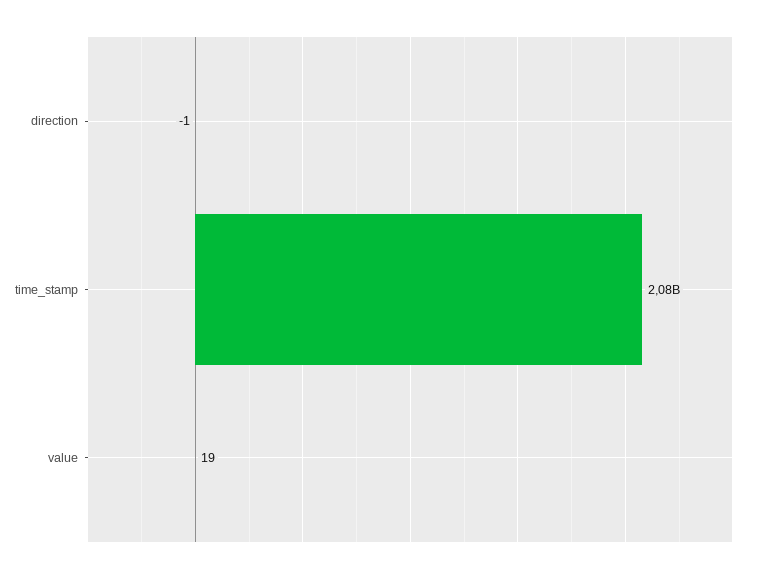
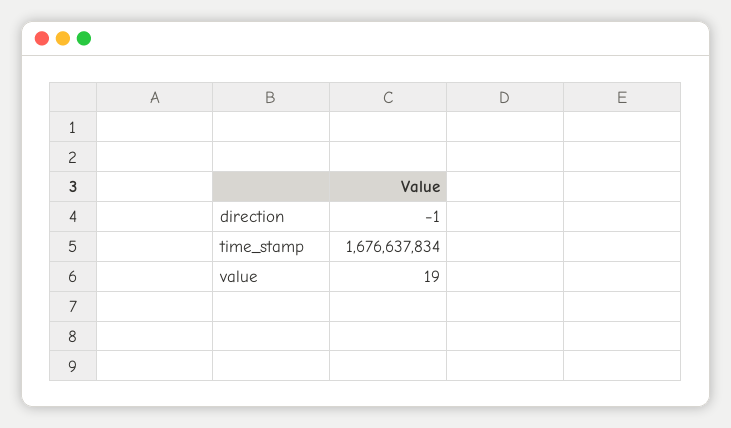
time_stamp: 2080000000 -> 1676637834

